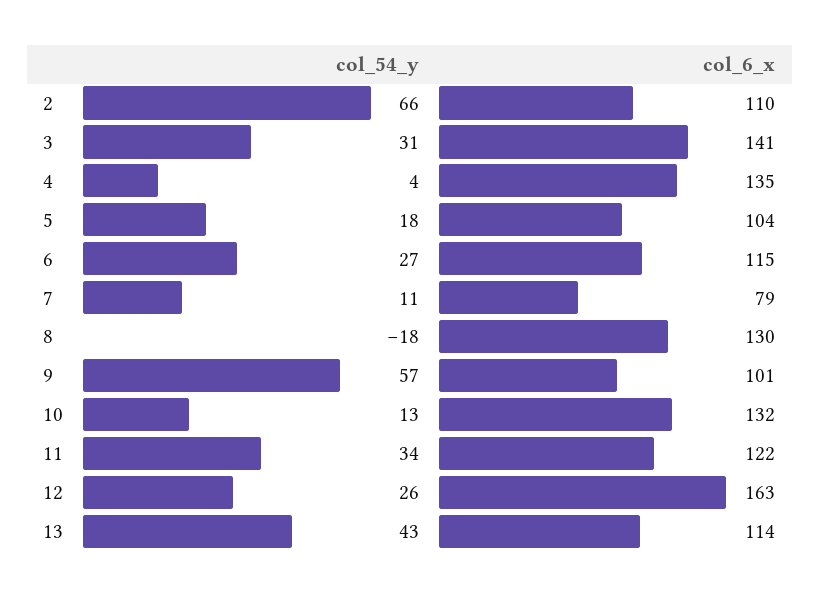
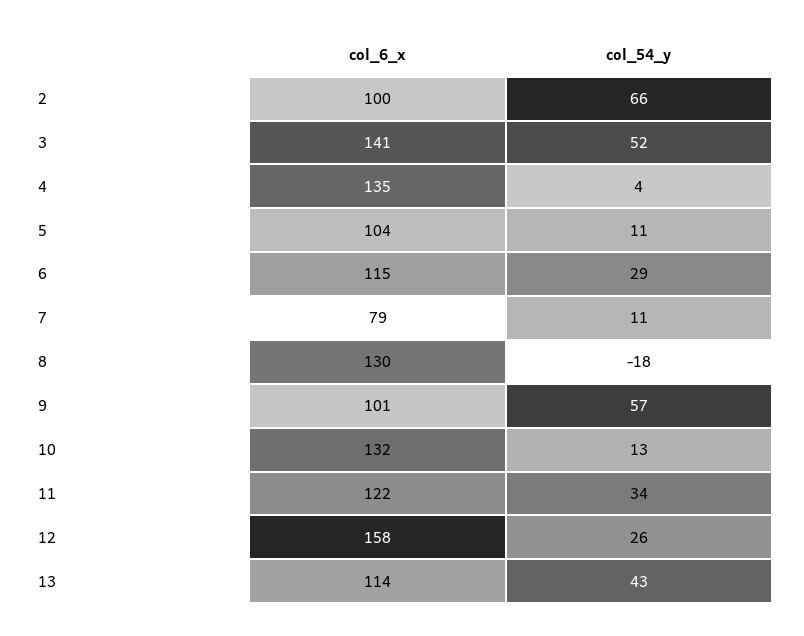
col_6_x, 2: 110 -> 100
col_54_y, 3: 31 -> 52
col_54_y, 5: 18 -> 11
col_54_y, 6: 27 -> 29
col_6_x, 12: 163 -> 158

